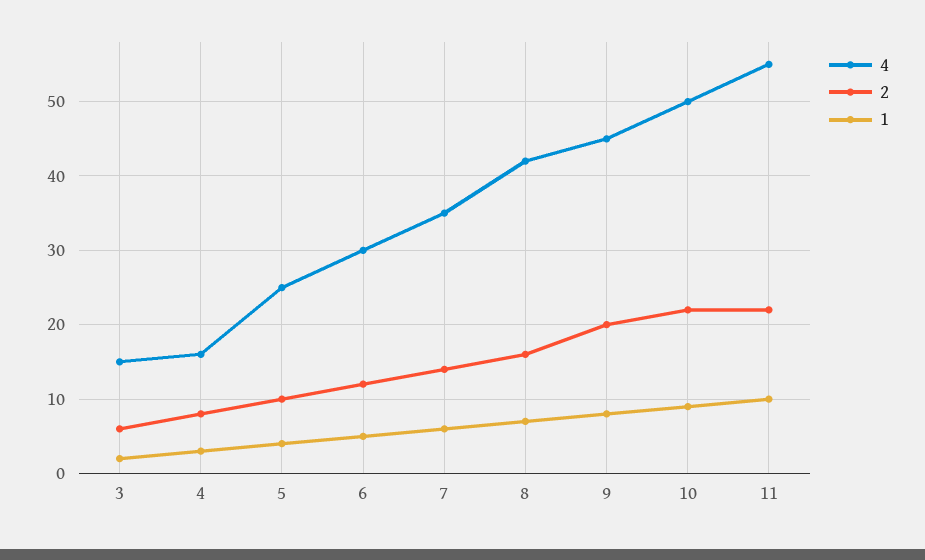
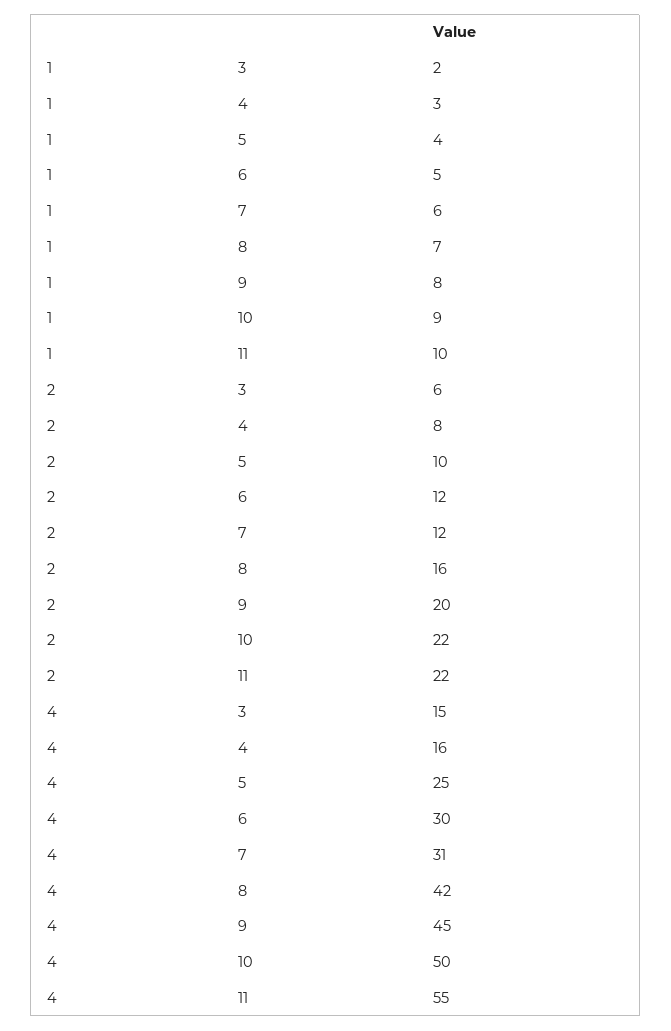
4, 7: 35 -> 31
2, 7: 14 -> 12

